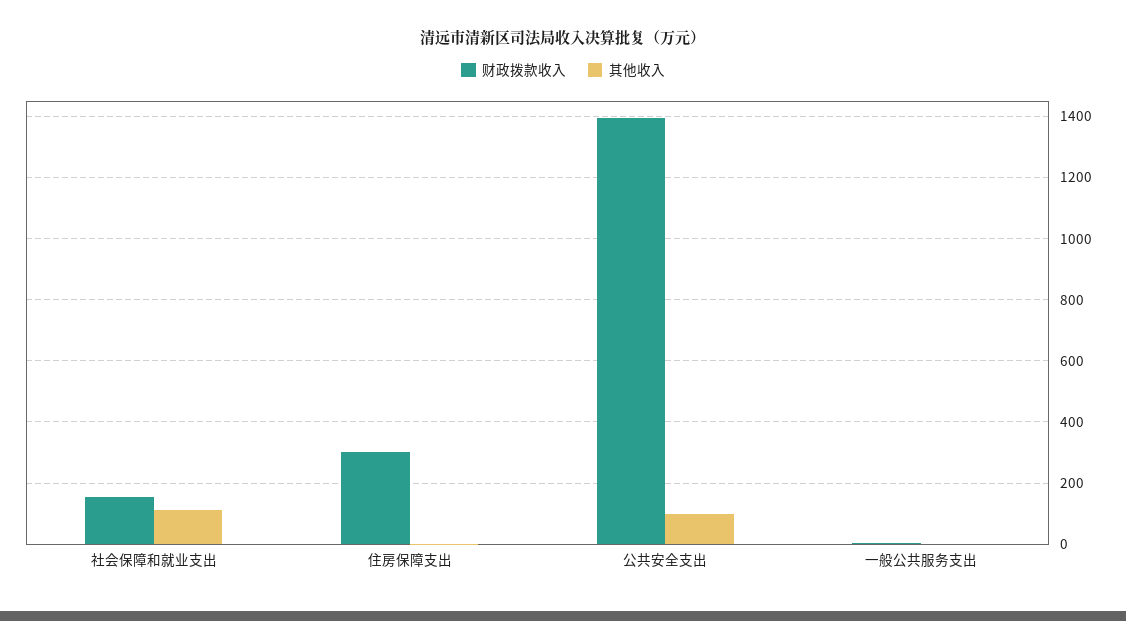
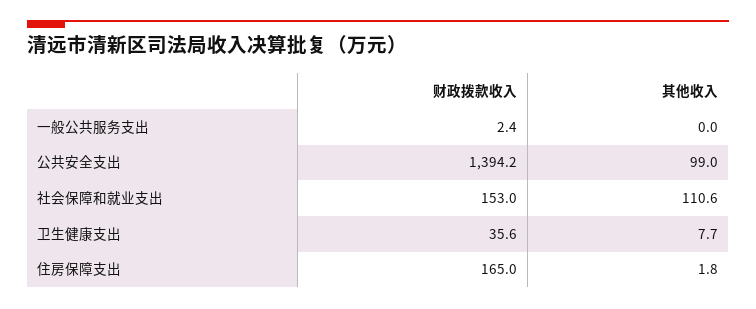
财政拨款收入, 住房保障支出: 300 -> 165
财政拨款收入, 卫生健康支出: none -> 35.6
其他收入, 卫生健康支出: none -> 7.7

